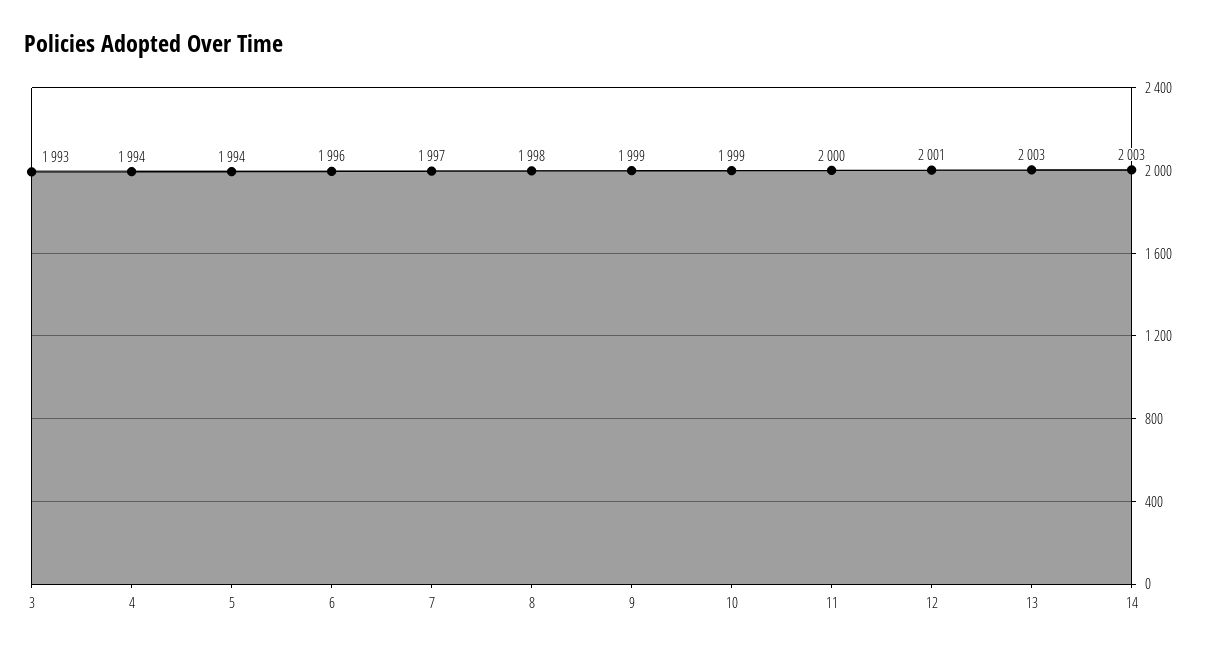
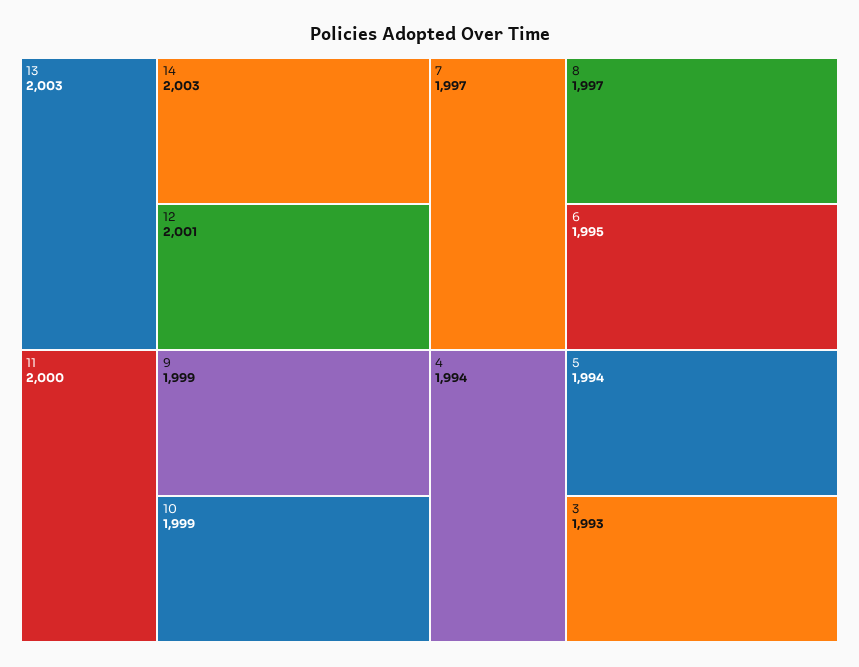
6: 1996 -> 1995
8: 1998 -> 1997

